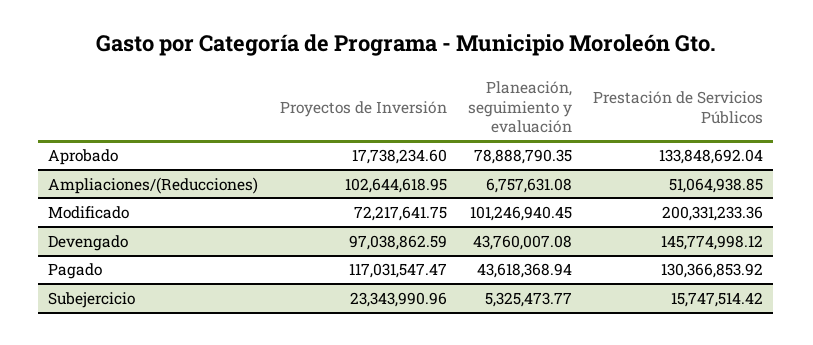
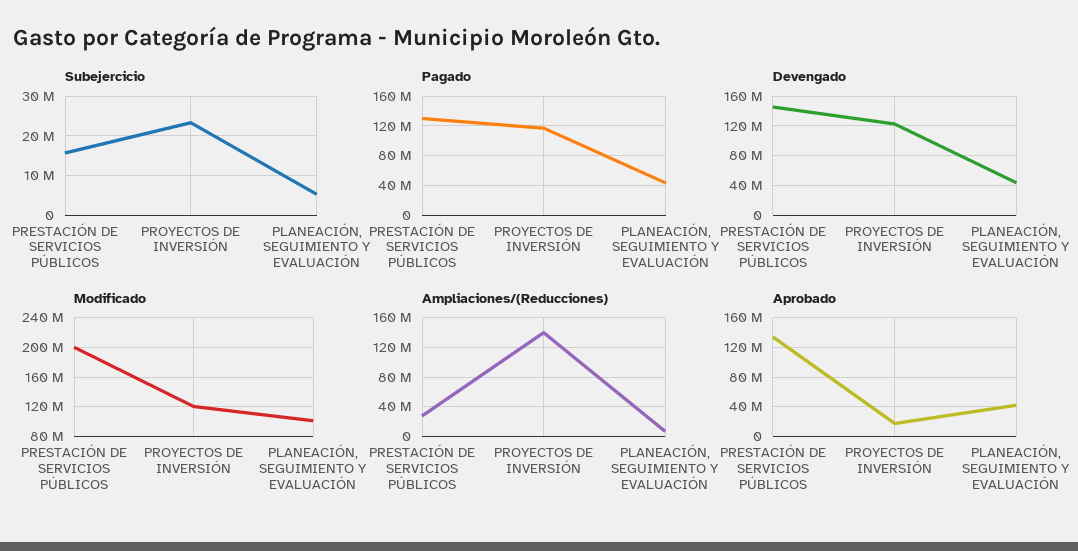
Aprobado, Planeación, seguimiento y evaluación: 78888790.35 -> 40000000
Ampliaciones/(Reducciones), Proyectos de Inversión: 102644618.95 -> 140000000
Ampliaciones/(Reducciones), Prestación de Servicios Públicos: 51064938.85 -> 30000000
Modificado, Proyectos de Inversión: 72217641.75 -> 120000000
Devengado, Proyectos de Inversión: 97038862.59 -> 120000000

